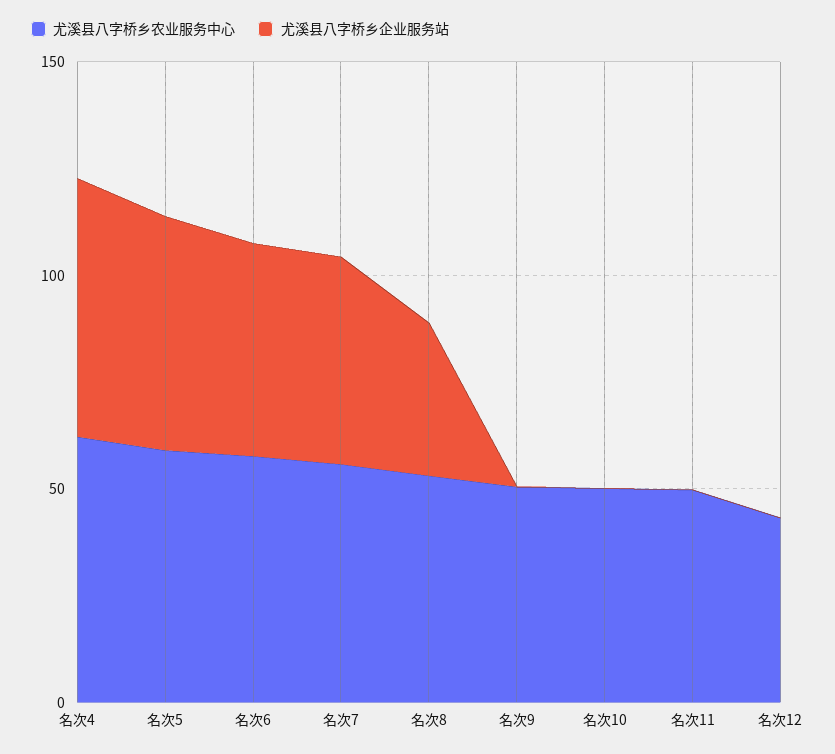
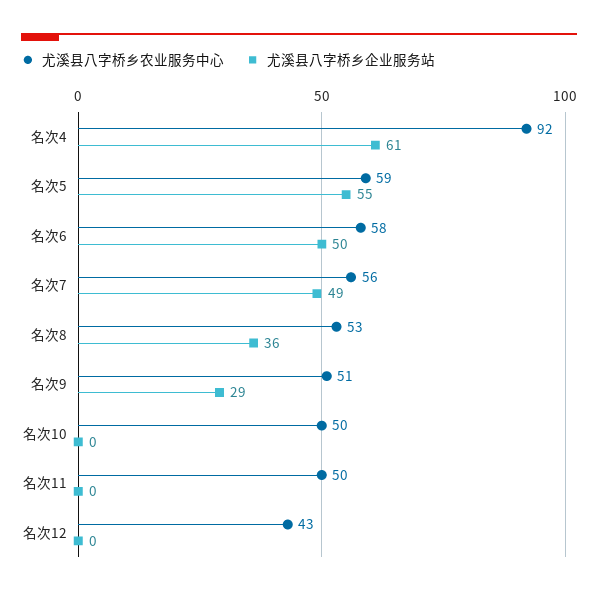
尤溪县八字桥乡农业服务中心, 名次4: 60 -> 92
尤溪县八字桥乡企业服务站, 名次9: 0 -> 29

